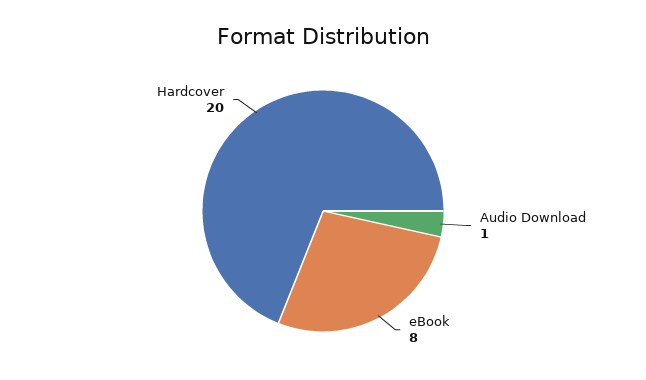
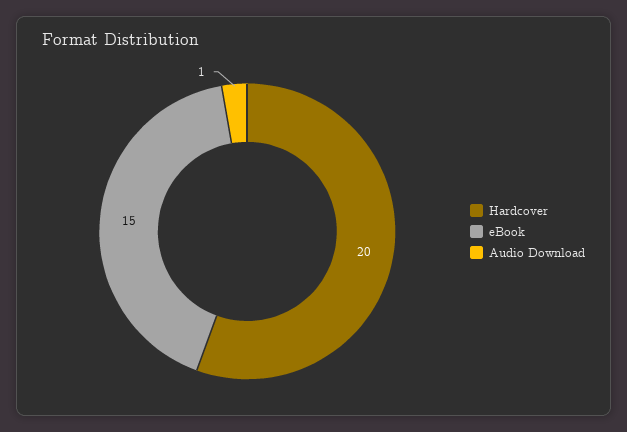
eBook: 8 -> 15

